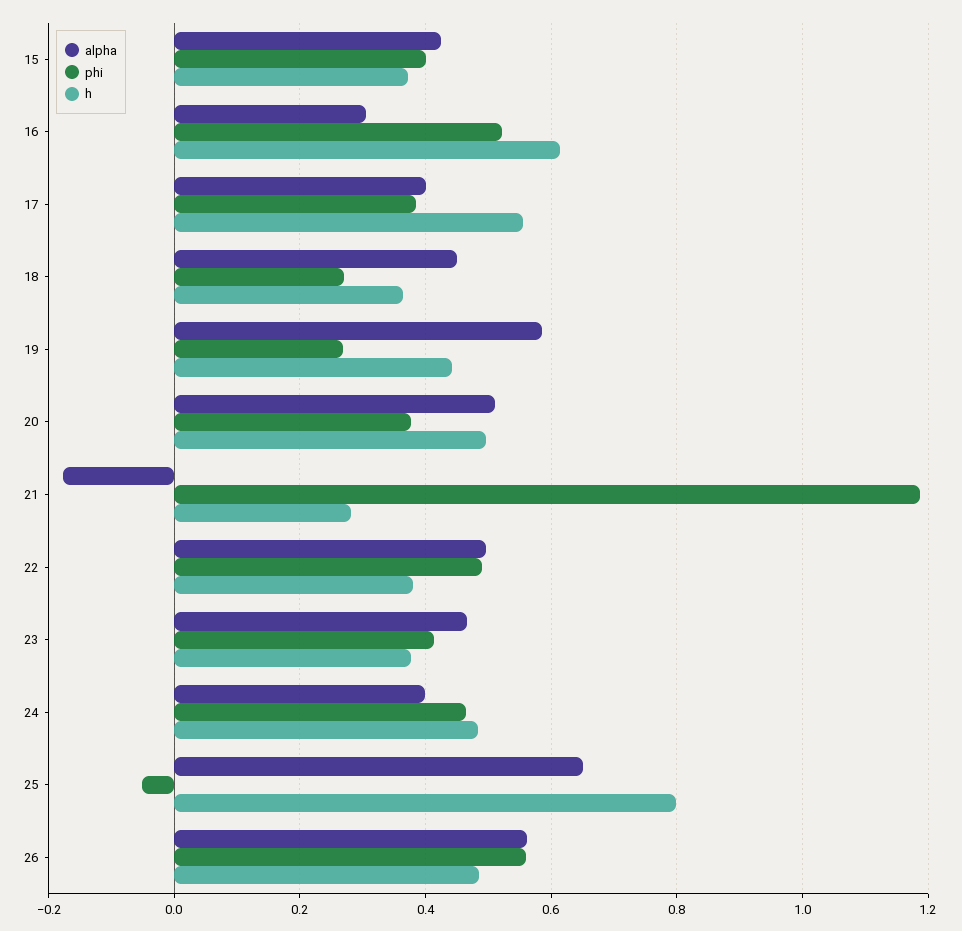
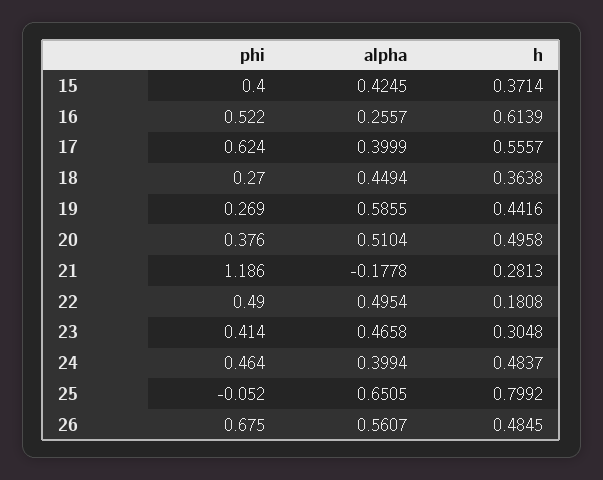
alpha, 16: 0.3 -> 0.2557
phi, 17: 0.38 -> 0.624
h, 22: 0.38 -> 0.1808
h, 23: 0.38 -> 0.3048
phi, 26: 0.56 -> 0.675

